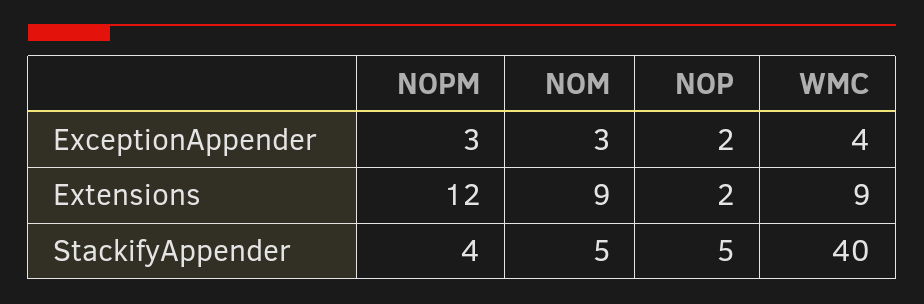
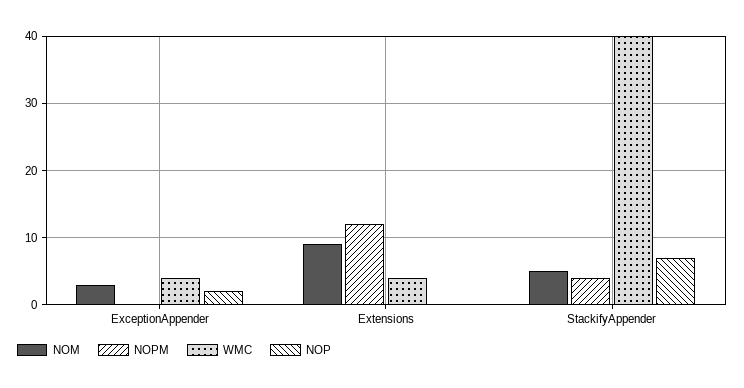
NOPM, ExceptionAppender: 3 -> 0
NOP, Extensions: 2 -> 0
WMC, Extensions: 9 -> 4
NOP, StackifyAppender: 5 -> 7

